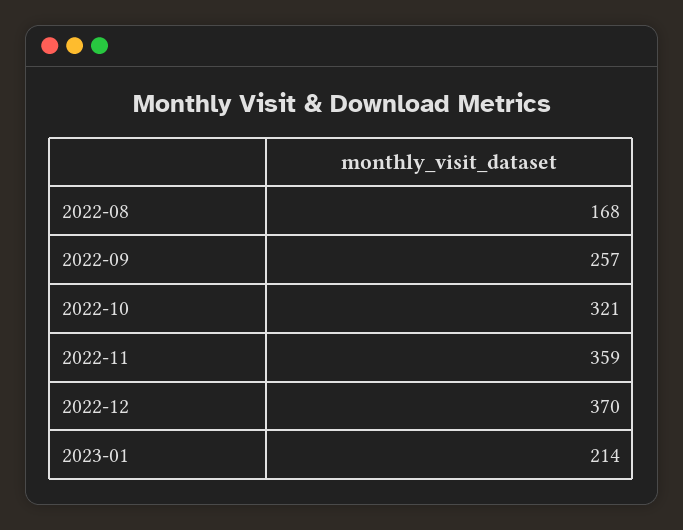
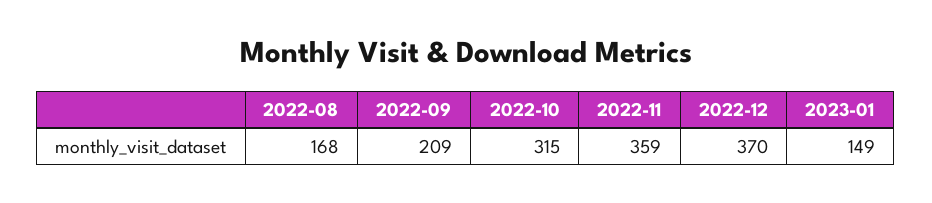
2022-09: 257 -> 209
2022-10: 321 -> 315
2023-01: 214 -> 149

